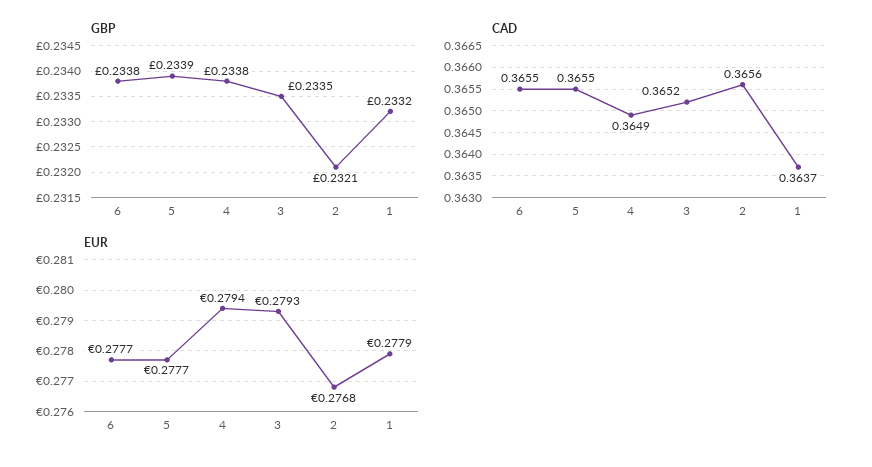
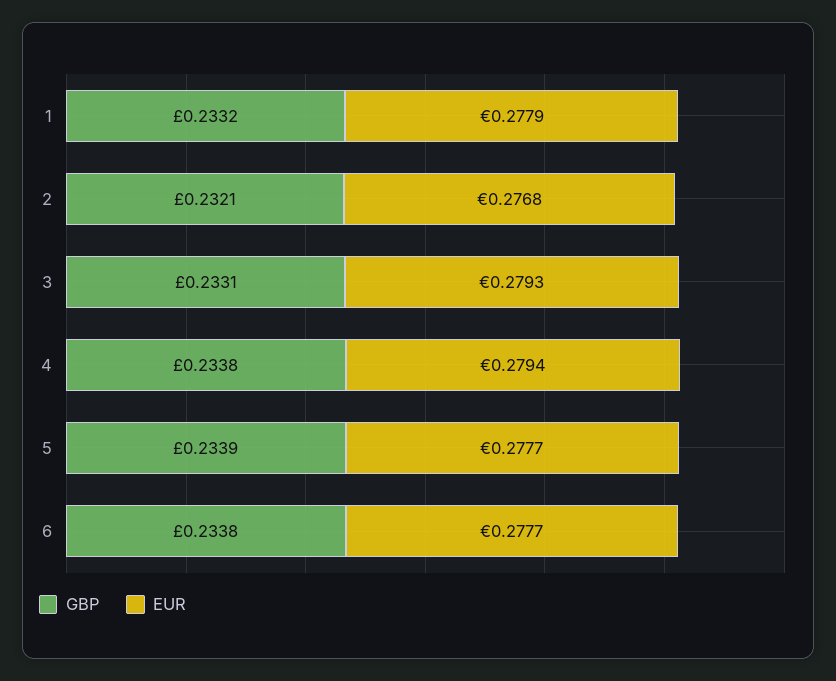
GBP, 3: 0.2335 -> 0.2331
CAD, 6: 0.3655 -> none
CAD, 5: 0.3655 -> none
CAD, 4: 0.3649 -> none
CAD, 3: 0.3652 -> none
CAD, 2: 0.3656 -> none
CAD, 1: 0.3637 -> none

